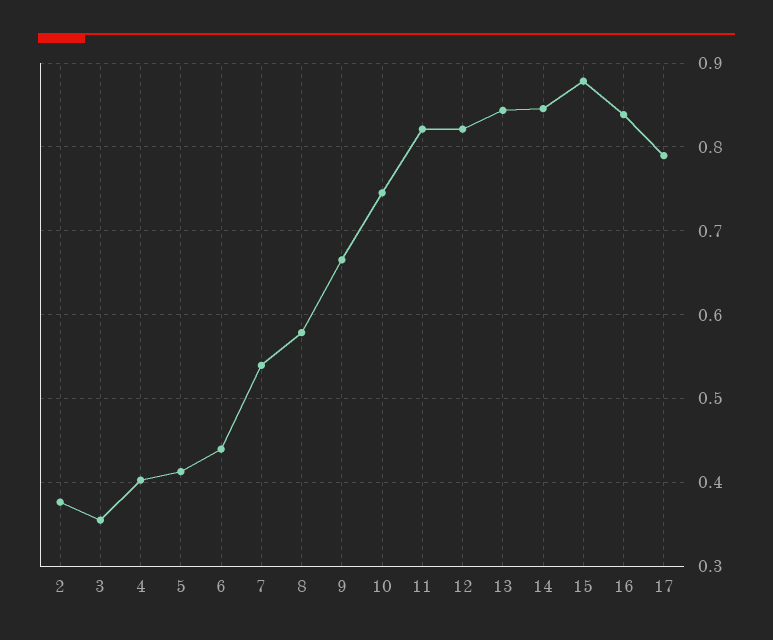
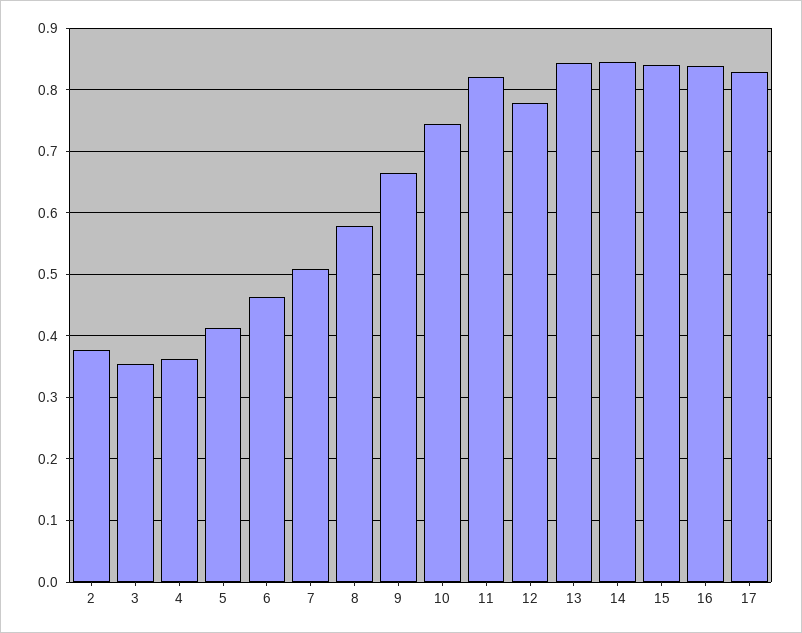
4: 0.4 -> 0.36
6: 0.44 -> 0.46
7: 0.54 -> 0.51
12: 0.82 -> 0.78
15: 0.88 -> 0.84
17: 0.79 -> 0.83

